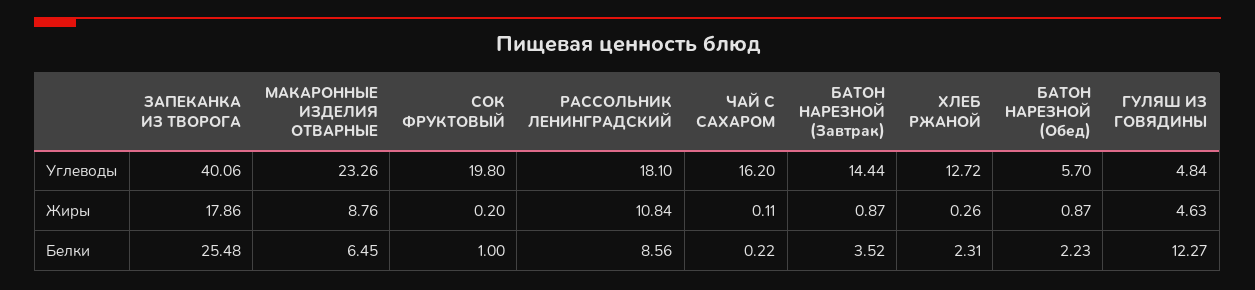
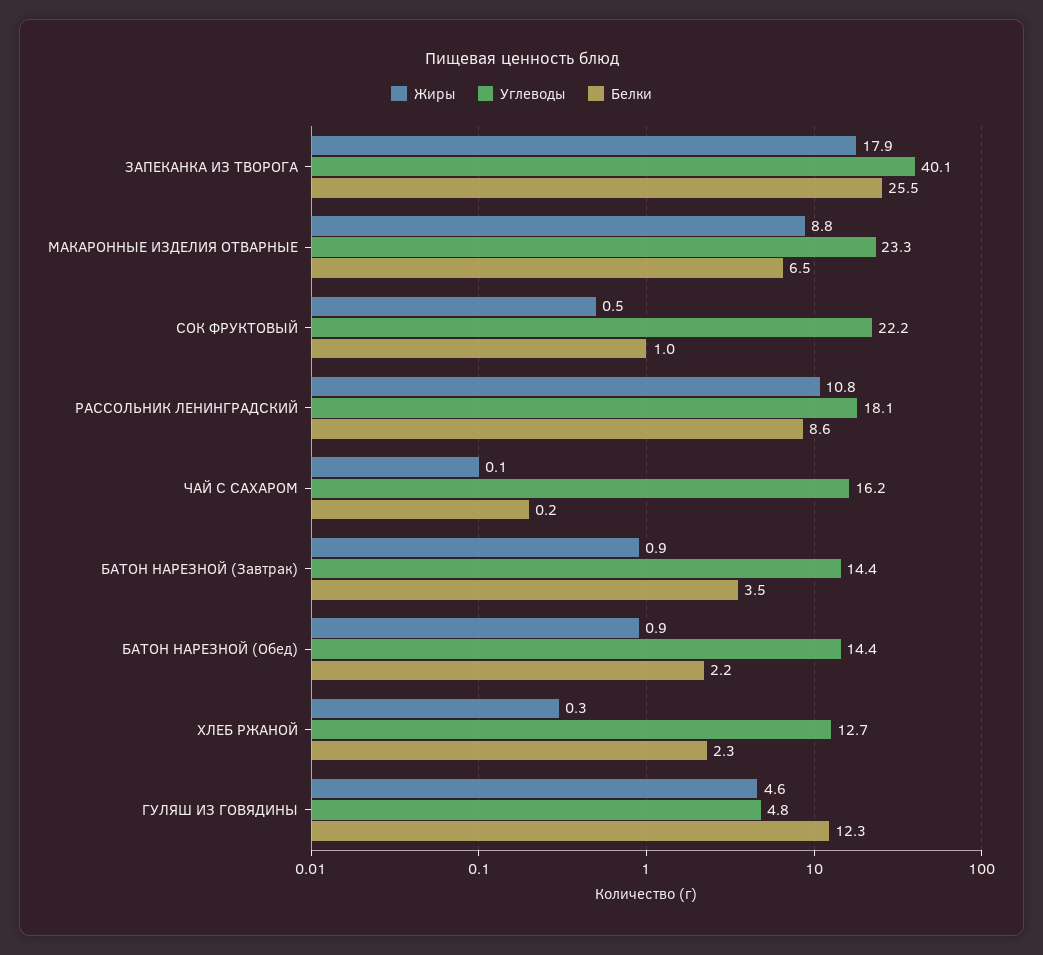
Углеводы, СОК ФРУКТОВЫЙ: 19.8 -> 22.2
Углеводы, БАТОН НАРЕЗНОЙ (Обед): 5.7 -> 14.4
Жиры, СОК ФРУКТОВЫЙ: 0.2 -> 0.5

